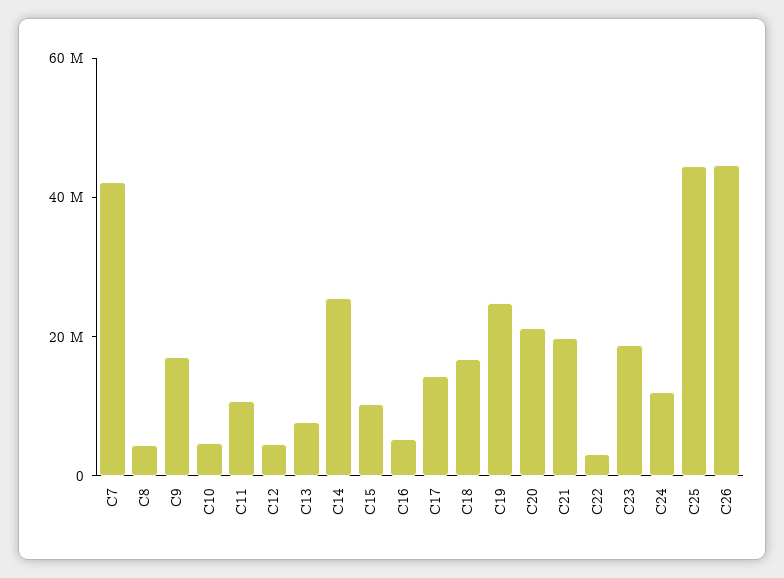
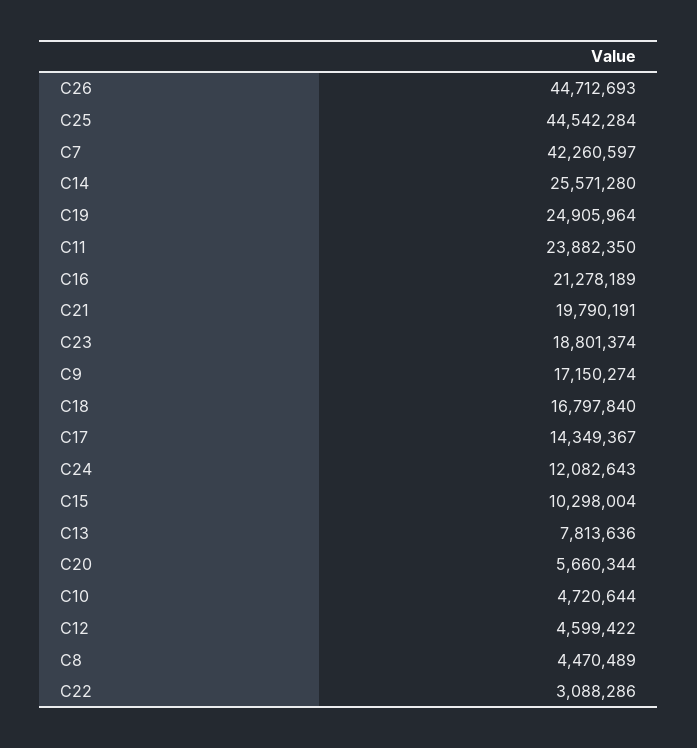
C11: 10000000 -> 23882350
C16: 5000000 -> 21278189
C20: 20000000 -> 5660344

